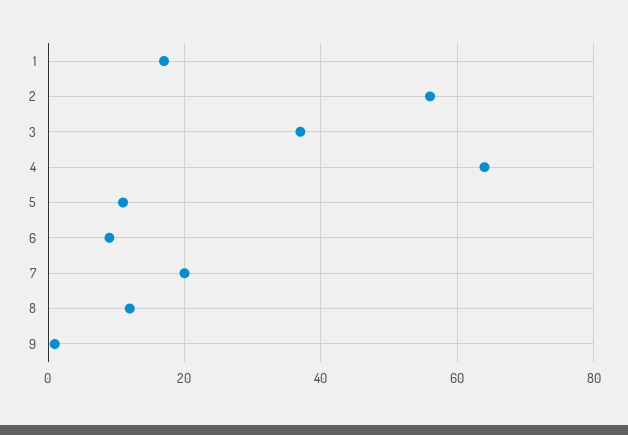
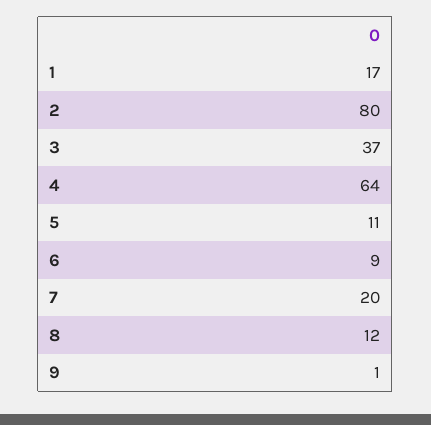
2: 55 -> 80

